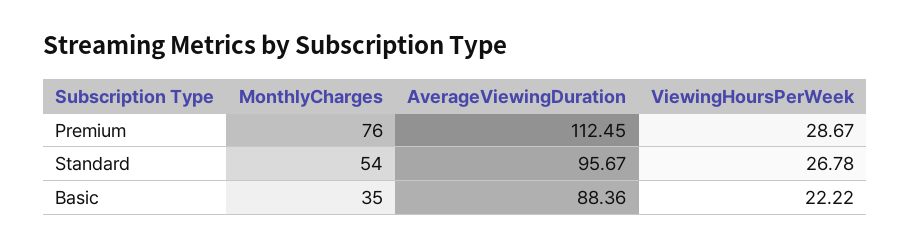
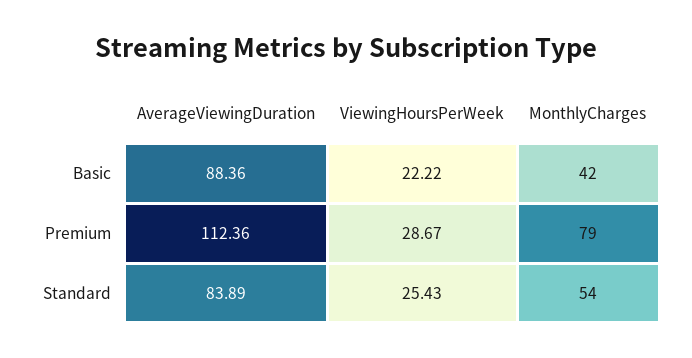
MonthlyCharges, Premium: 76 -> 79
AverageViewingDuration, Premium: 112.45 -> 112.36
AverageViewingDuration, Standard: 95.67 -> 83.89
ViewingHoursPerWeek, Standard: 26.78 -> 25.43
MonthlyCharges, Basic: 35 -> 42

